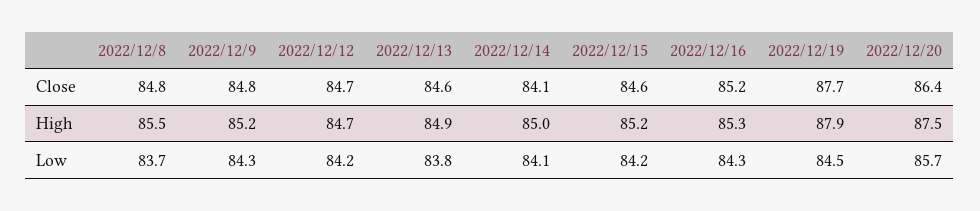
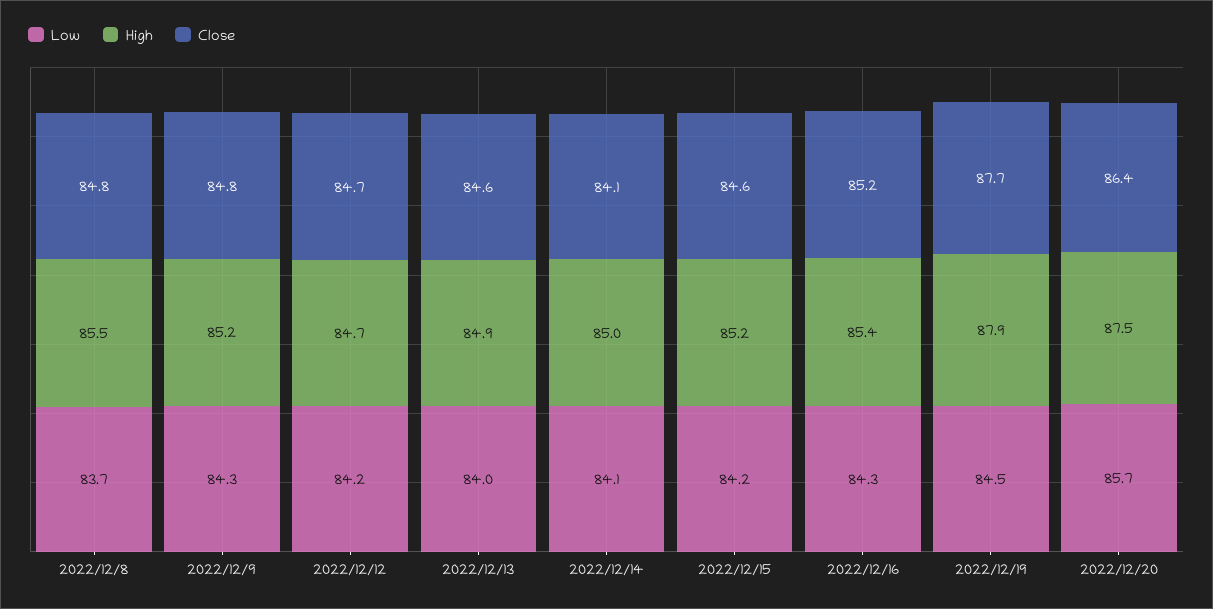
High, 2022/12/16: 85.3 -> 85.4
Low, 2022/12/13: 83.8 -> 84

